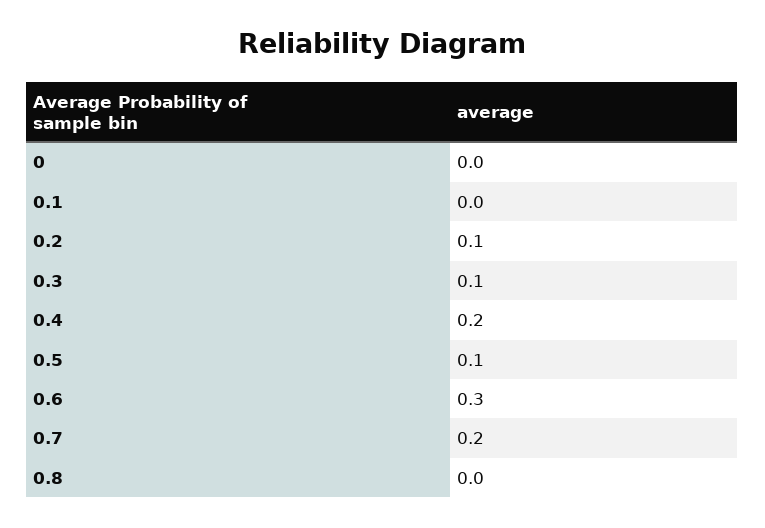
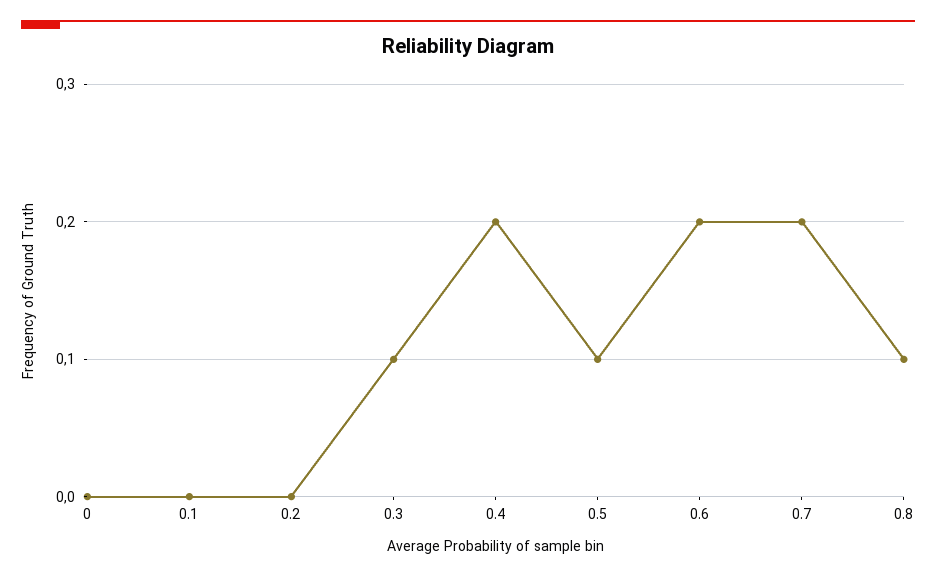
0.2: 0.1 -> 0
0.6: 0.3 -> 0.2
0.8: 0 -> 0.1

